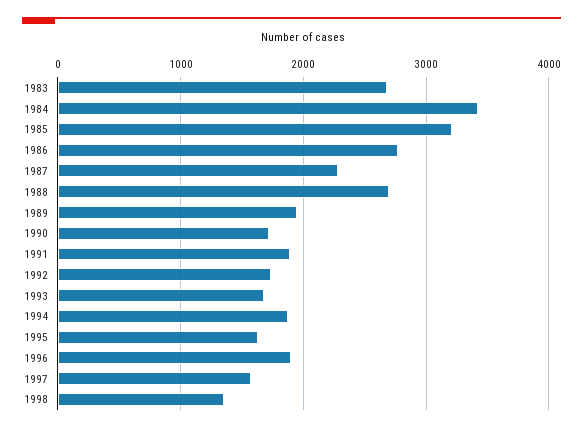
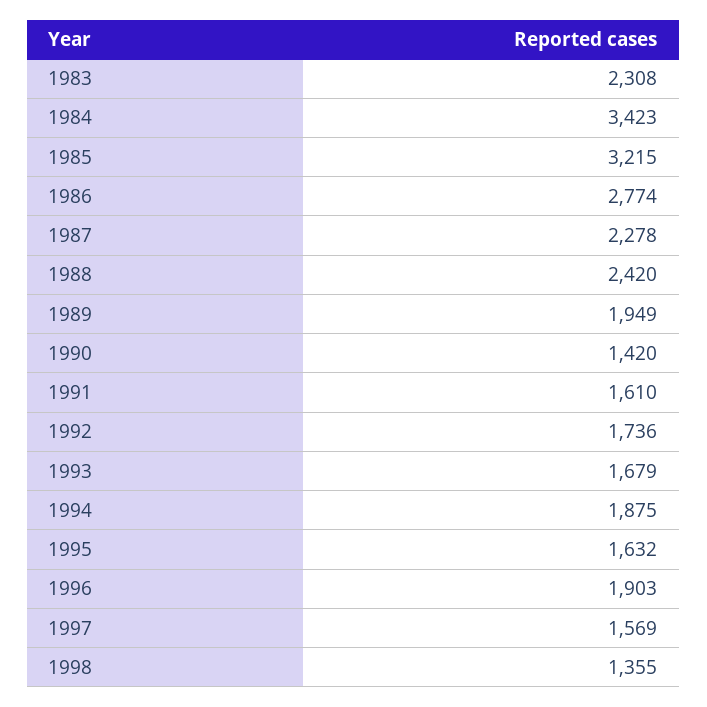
1983: 2700 -> 2308
1988: 2700 -> 2420
1990: 1700 -> 1420
1991: 1900 -> 1610

